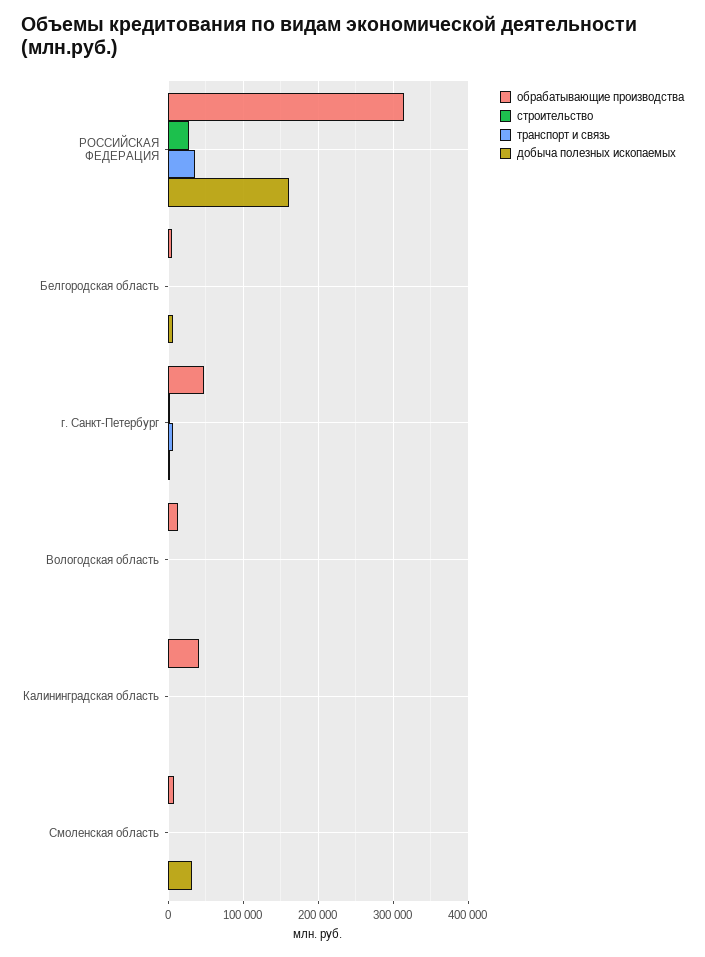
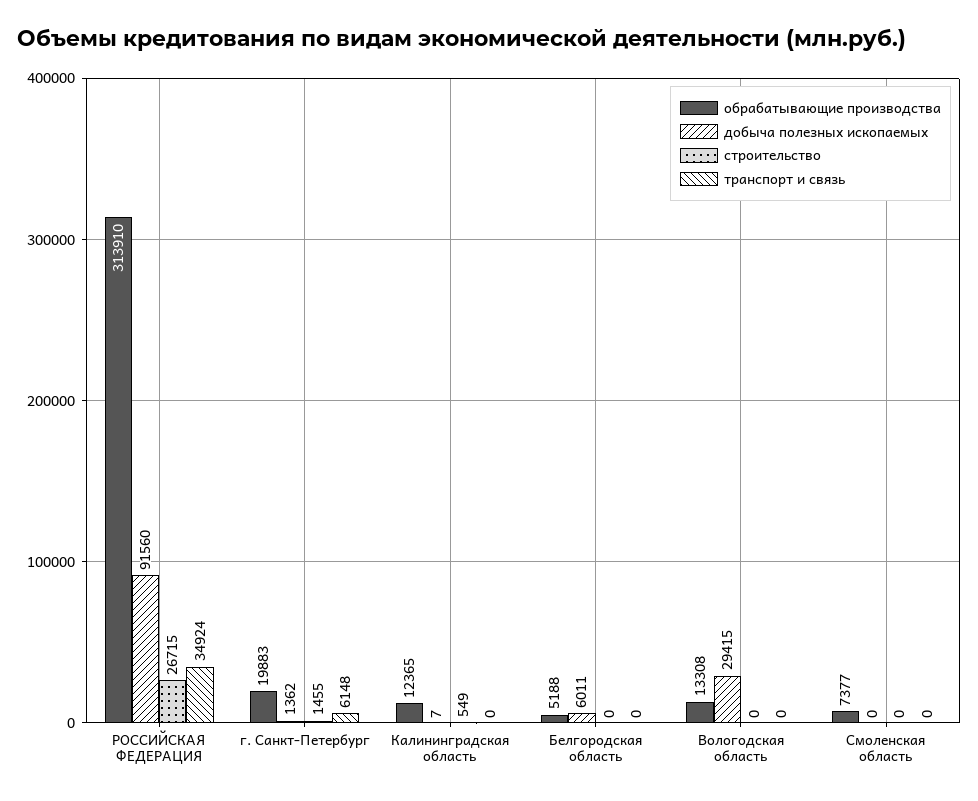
добыча полезных ископаемых, РОССИЙСКАЯ ФЕДЕРАЦИЯ: 160000 -> 91560
обрабатывающие производства, г. Санкт-Петербург: 50000 -> 19883
добыча полезных ископаемых, Вологодская область: 0 -> 29415
обрабатывающие производства, Калининградская область: 40000 -> 12365
добыча полезных ископаемых, Смоленская область: 30000 -> 0

